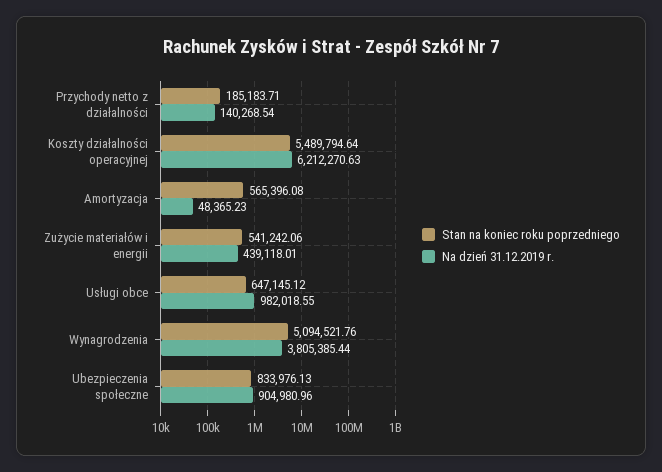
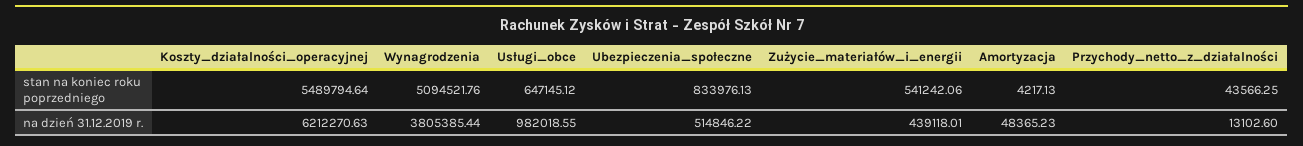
Stan na koniec roku poprzedniego, Przychody netto z działalności: 185183.71 -> 43566.25
Na dzień 31.12.2019 r., Przychody netto z działalności: 140268.54 -> 13102.6
Stan na koniec roku poprzedniego, Amortyzacja: 565396.08 -> 4217.13
Na dzień 31.12.2019 r., Ubezpieczenia społeczne: 904980.96 -> 514846.22

